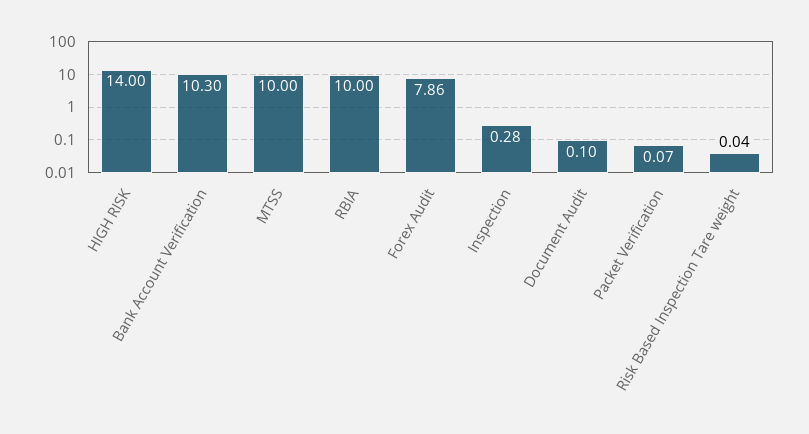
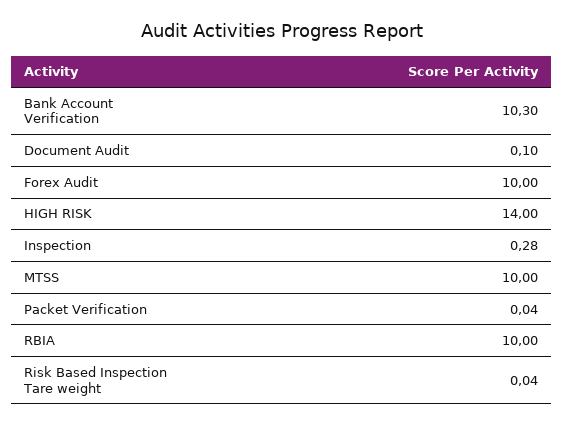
Forex Audit: 7.86 -> 10
Packet Verification: 0.07 -> 0.04

